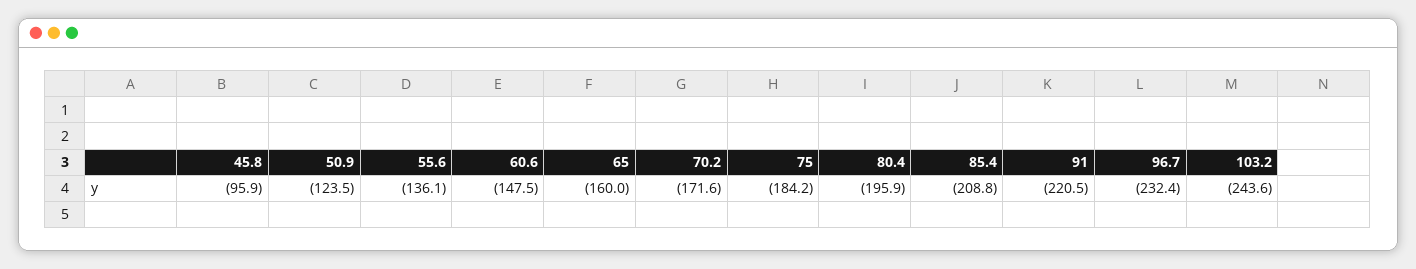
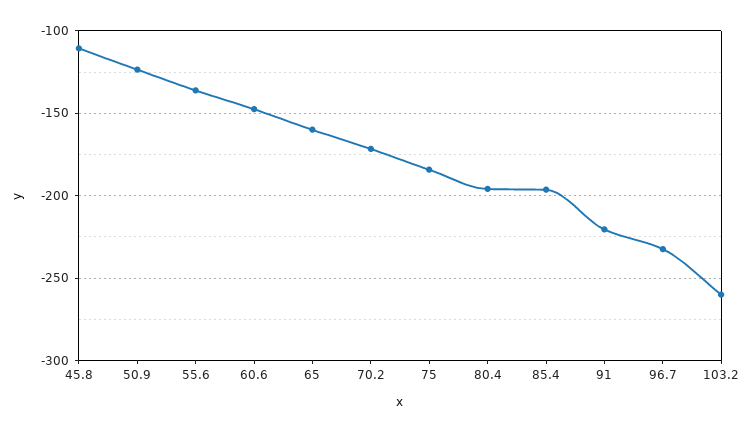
45.8: -95.9 -> -110
85.4: -208.8 -> -195
103.2: -243.6 -> -260

